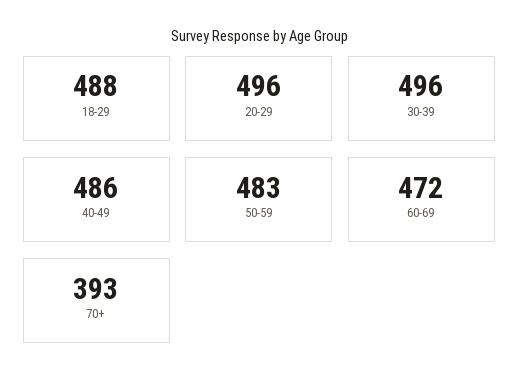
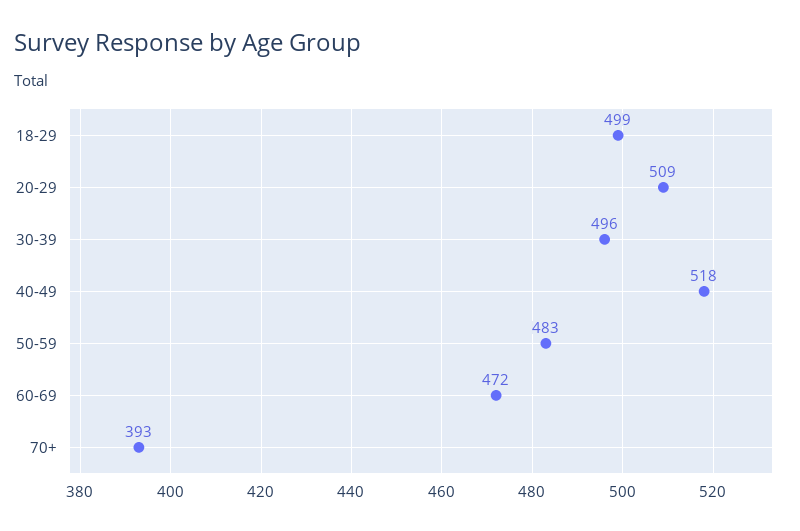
18-29: 488 -> 499
20-29: 496 -> 509
40-49: 486 -> 518

